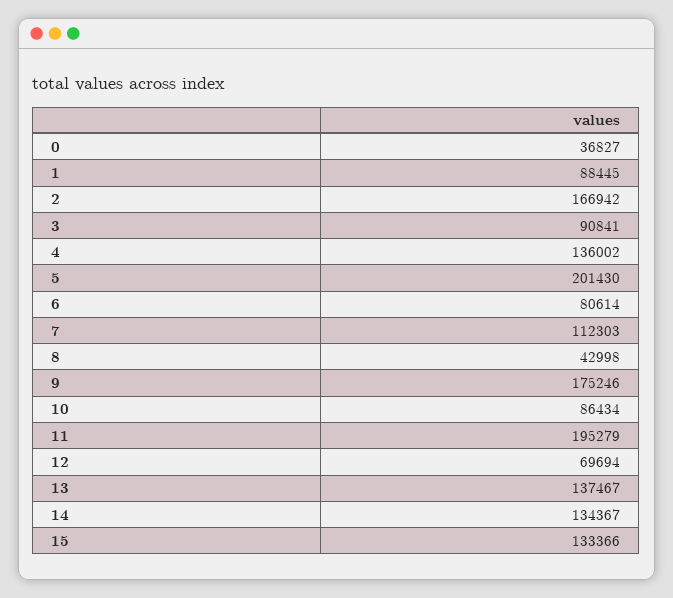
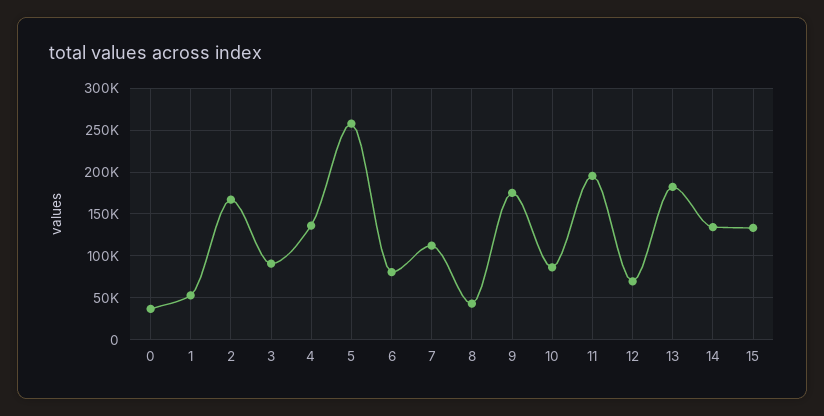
1: 88445 -> 50000
5: 201430 -> 260000
13: 137467 -> 180000

